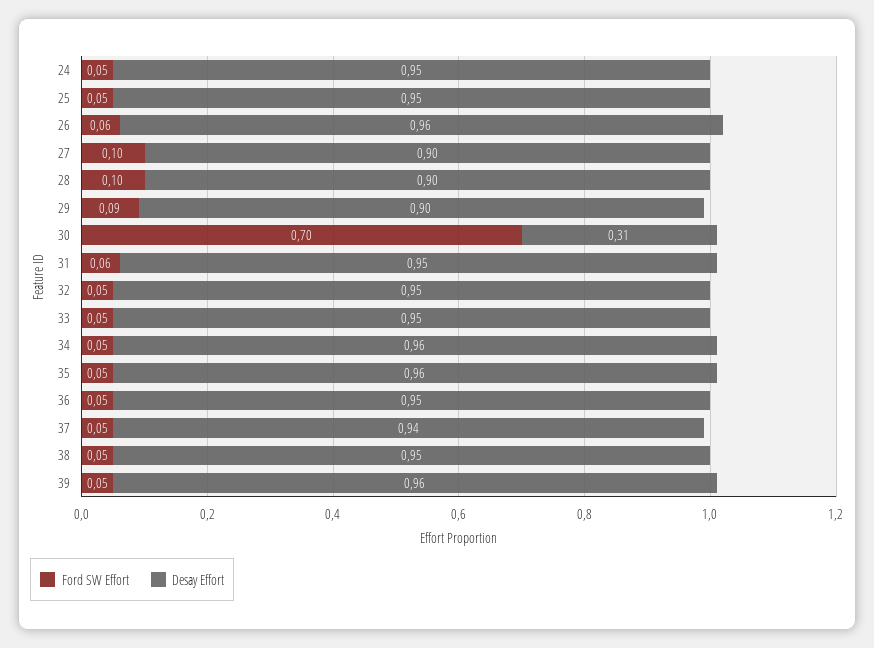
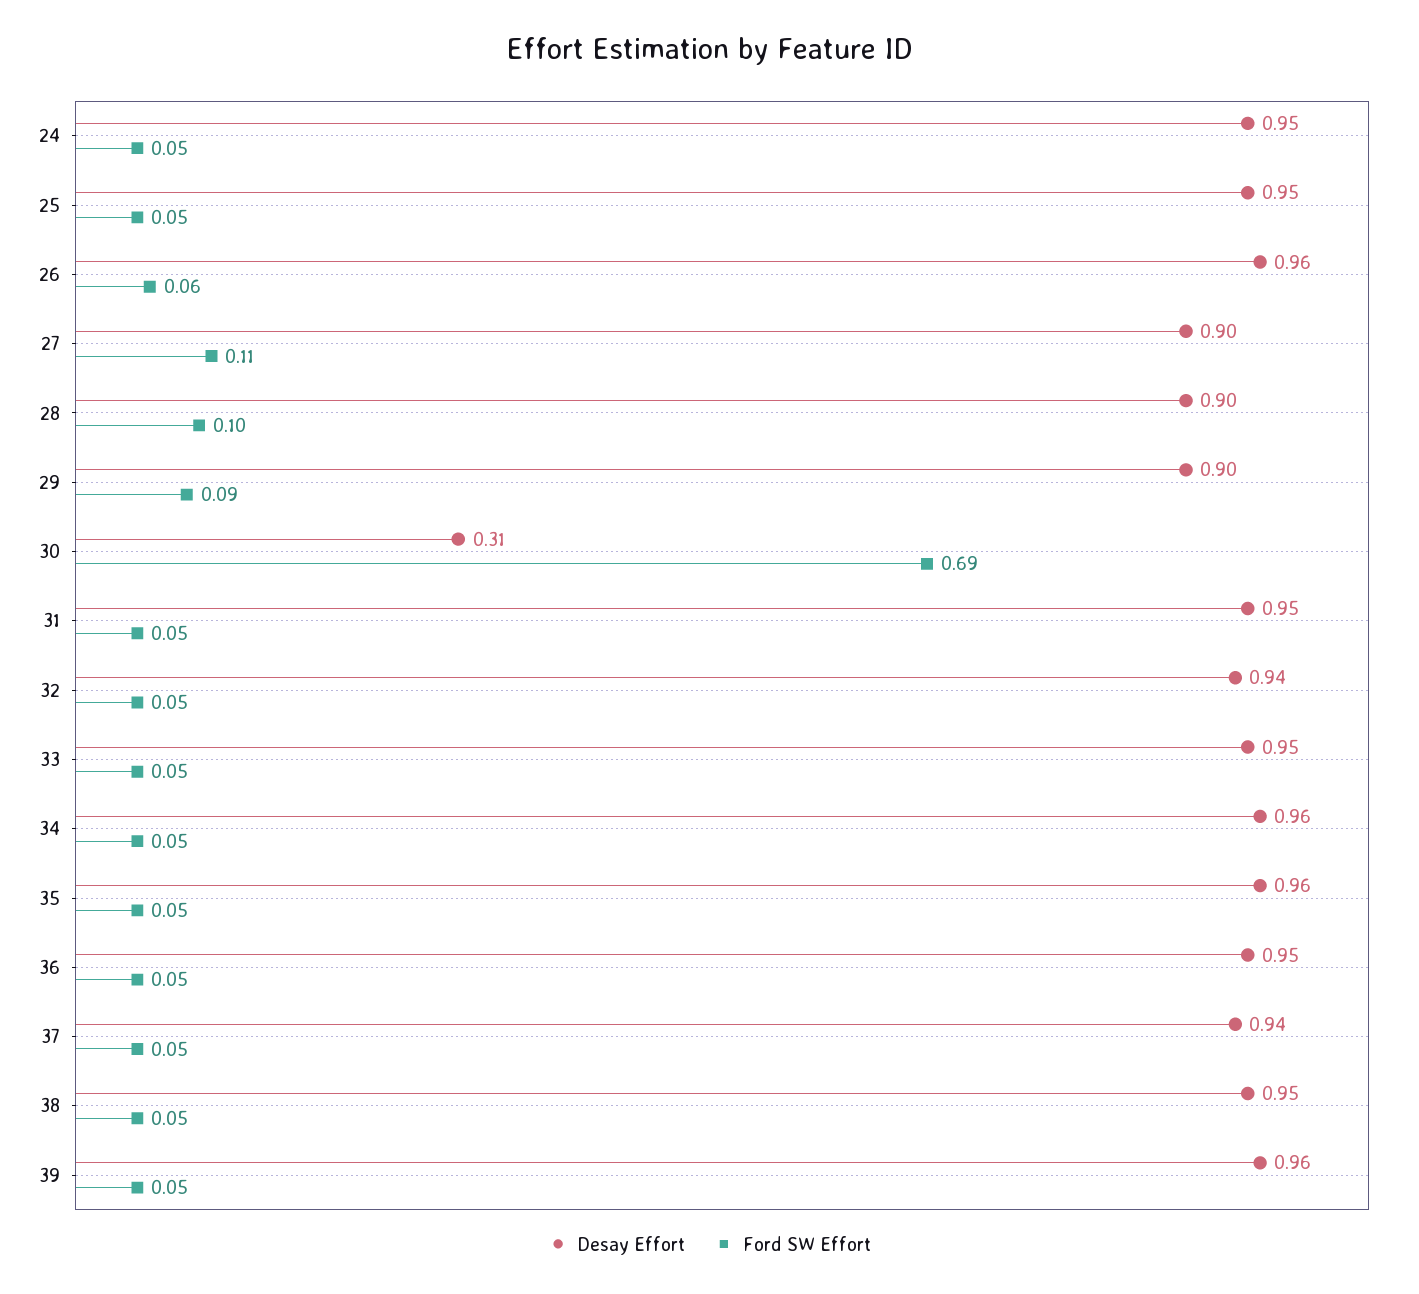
Ford SW Effort, 27: 0.1 -> 0.11
Ford SW Effort, 30: 0.7 -> 0.69
Ford SW Effort, 31: 0.06 -> 0.05
Desay Effort, 32: 0.95 -> 0.94

